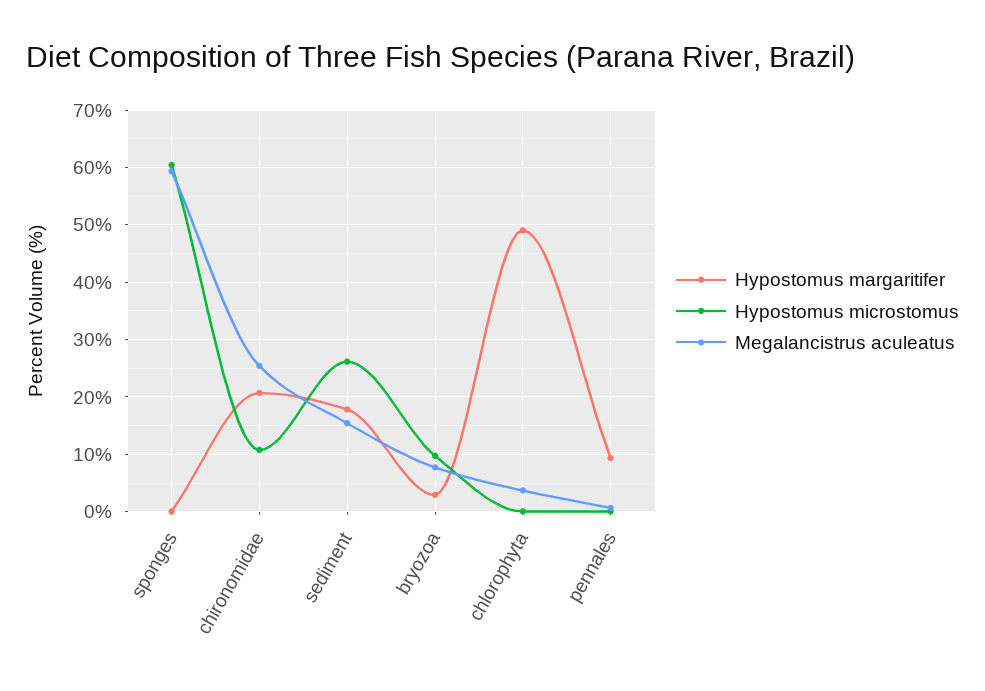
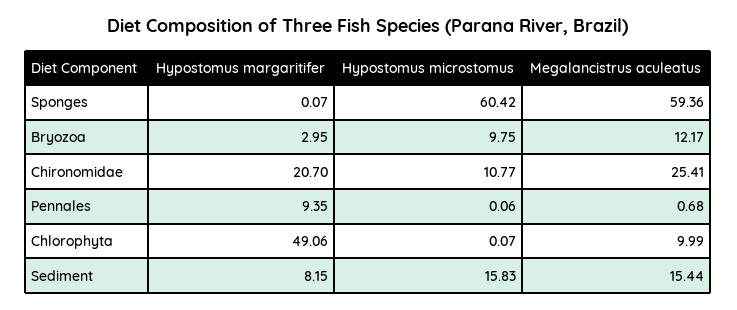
Hypostomus margaritifer, sediment: 18 -> 8.15
Hypostomus microstomus, sediment: 26 -> 15.83
Megalancistrus aculeatus, bryozoa: 8 -> 12.17
Megalancistrus aculeatus, chlorophyta: 4 -> 9.99

